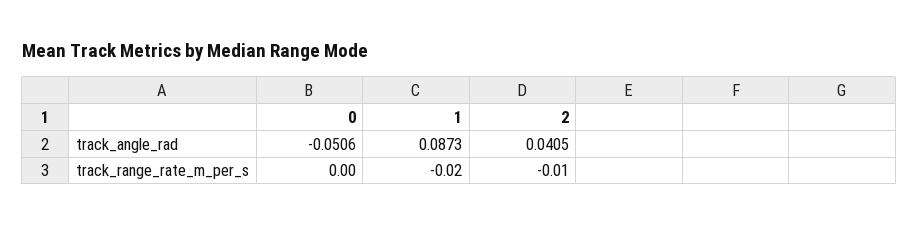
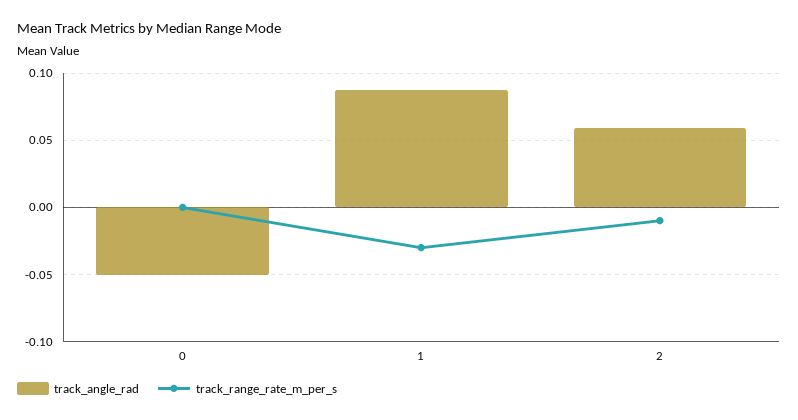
track_angle_rad, 2: 0.0405 -> 0.06
track_range_rate_m_per_s, 1: -0.02 -> -0.03

